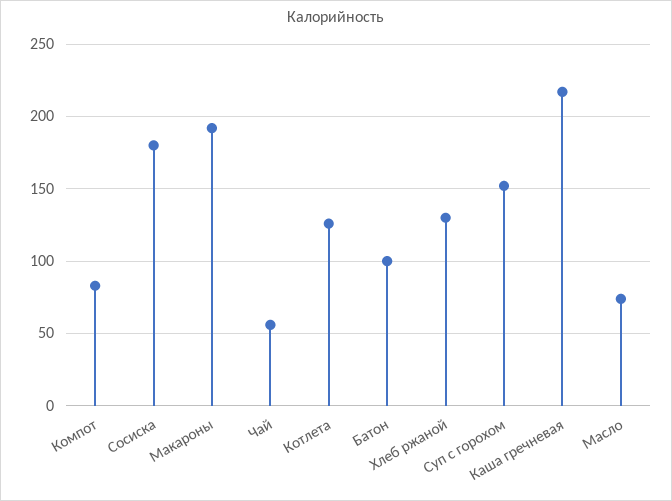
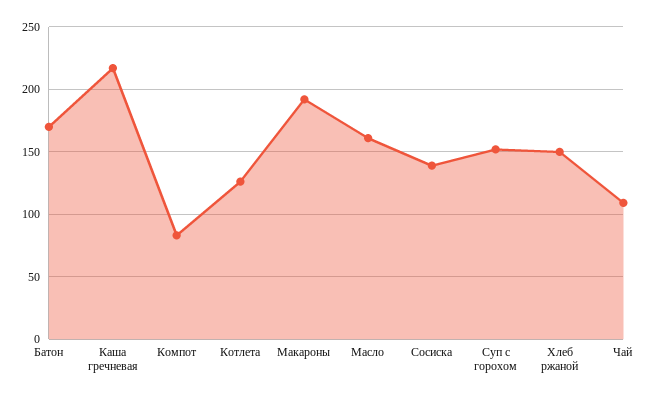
Сосиска: 180 -> 140
Чай: 55 -> 110
Батон: 100 -> 170
Хлеб ржаной: 130 -> 150
Масло: 75 -> 160

